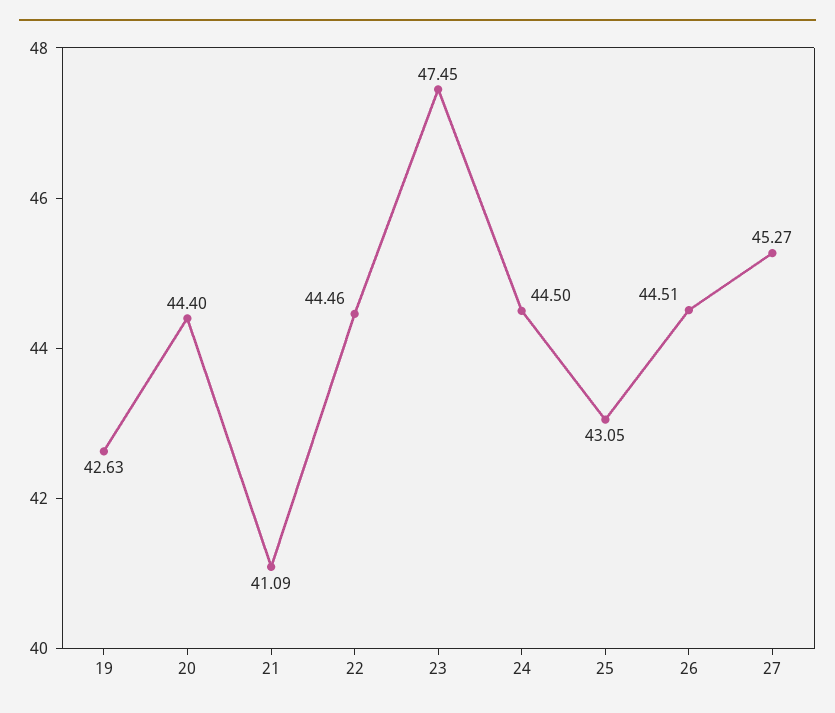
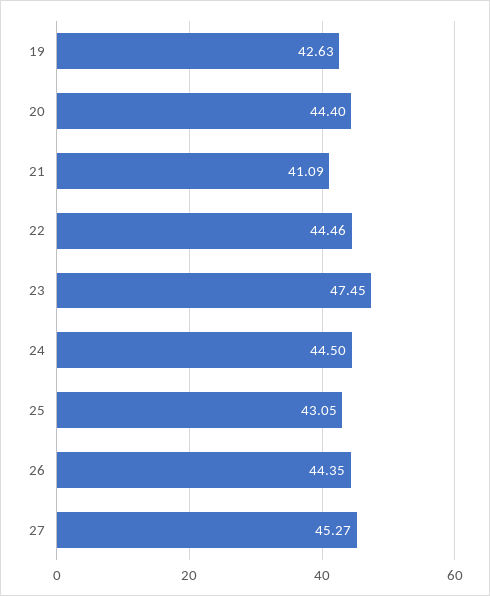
26: 44.51 -> 44.35

